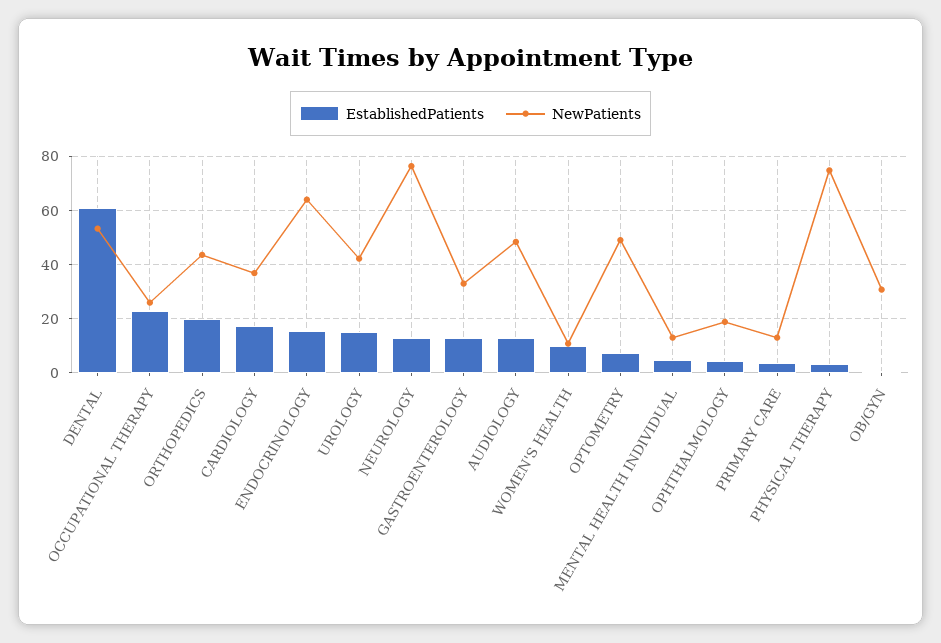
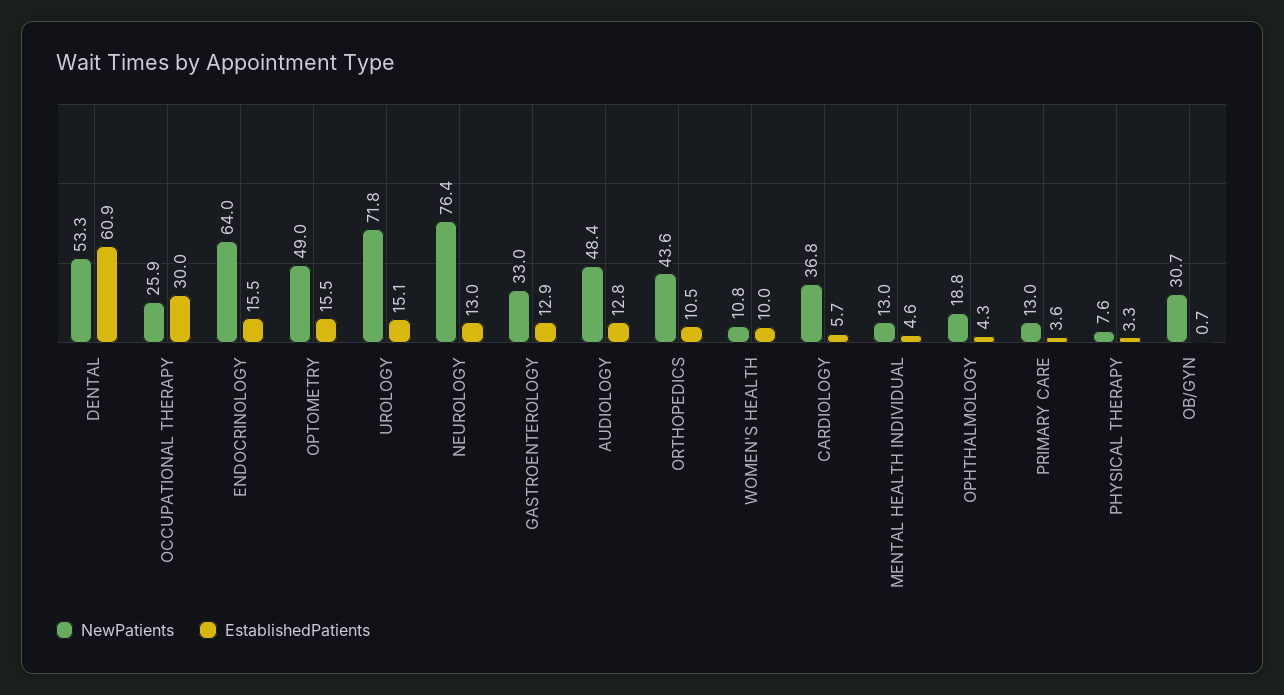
EstablishedPatients, OCCUPATIONAL THERAPY: 22.5 -> 30
EstablishedPatients, ORTHOPEDICS: 20 -> 10.5
EstablishedPatients, CARDIOLOGY: 17.5 -> 5.7
NewPatients, UROLOGY: 42.5 -> 71.8
EstablishedPatients, OPTOMETRY: 7.5 -> 15.5
NewPatients, PHYSICAL THERAPY: 75 -> 7.6

